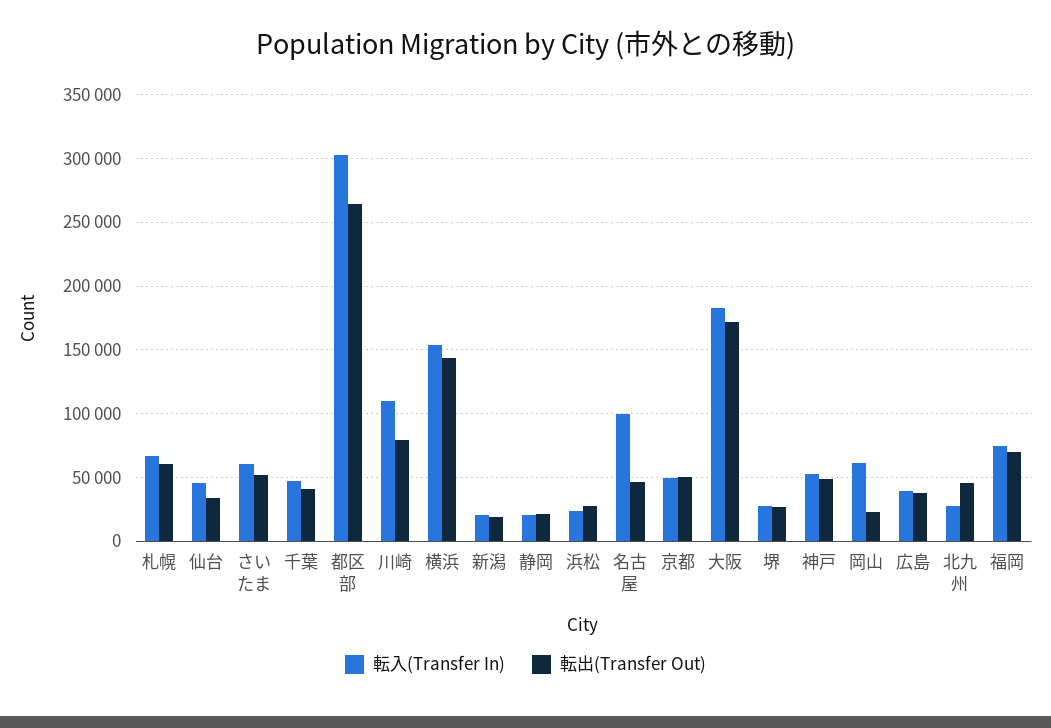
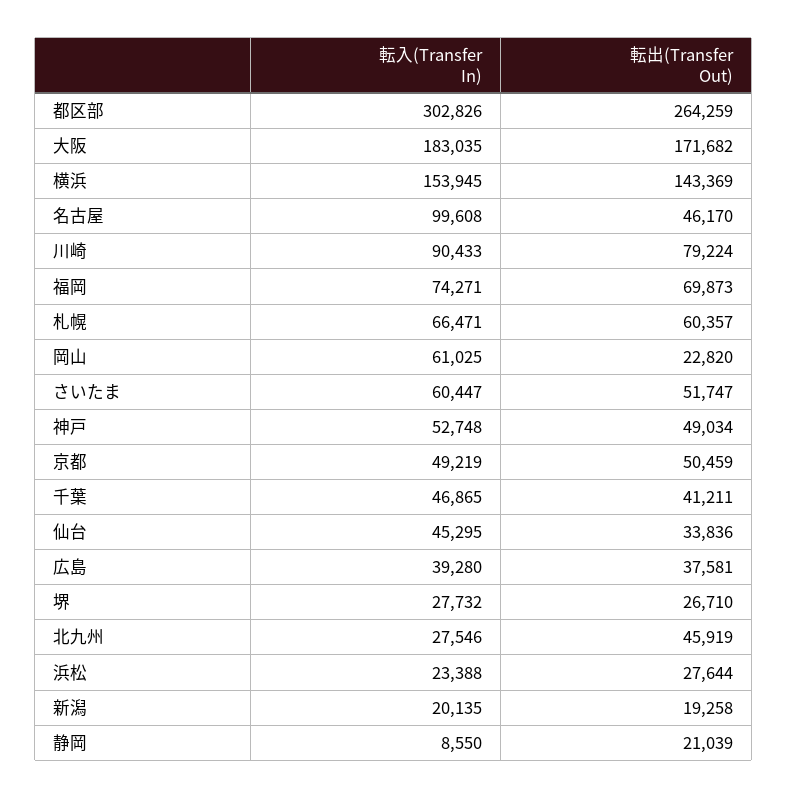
転入(Transfer In), 川崎: 110000 -> 90433
転入(Transfer In), 静岡: 20000 -> 8550

